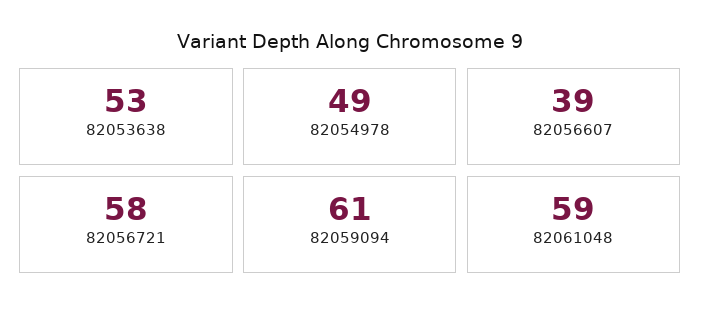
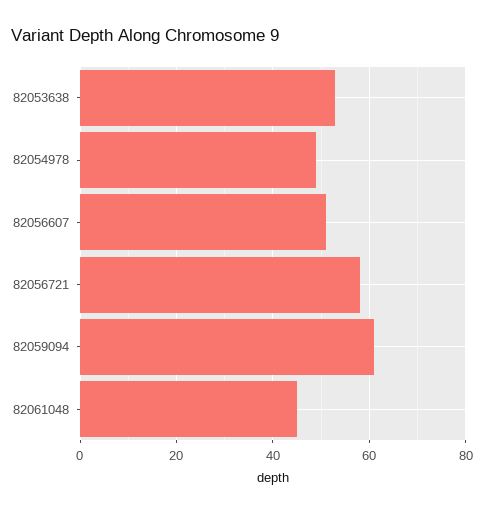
82056607: 39 -> 50
82061048: 59 -> 45

